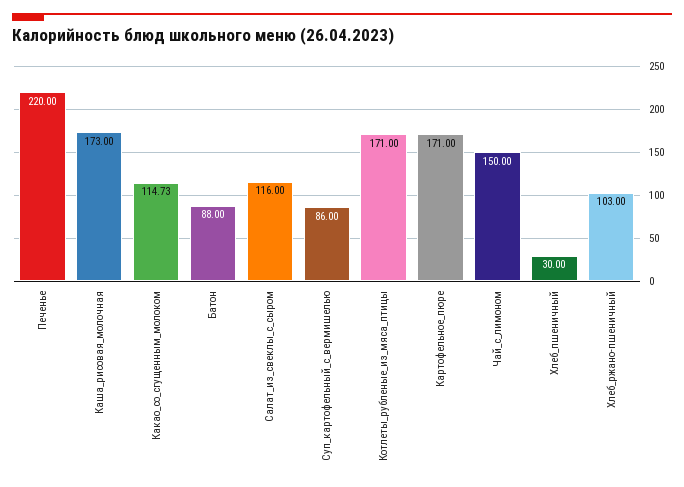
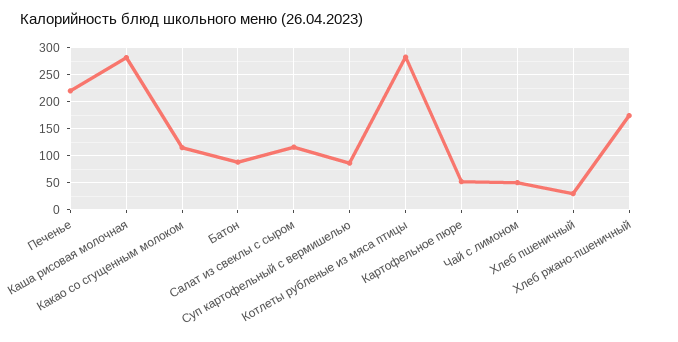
Каша_рисовая_молочная: 173 -> 275
Котлеты_рубленые_из_мяса_птицы: 171 -> 275
Картофельное_пюре: 171 -> 50
Чай_с_лимоном: 150 -> 50
Хлеб_ржано-пшеничный: 103 -> 175

